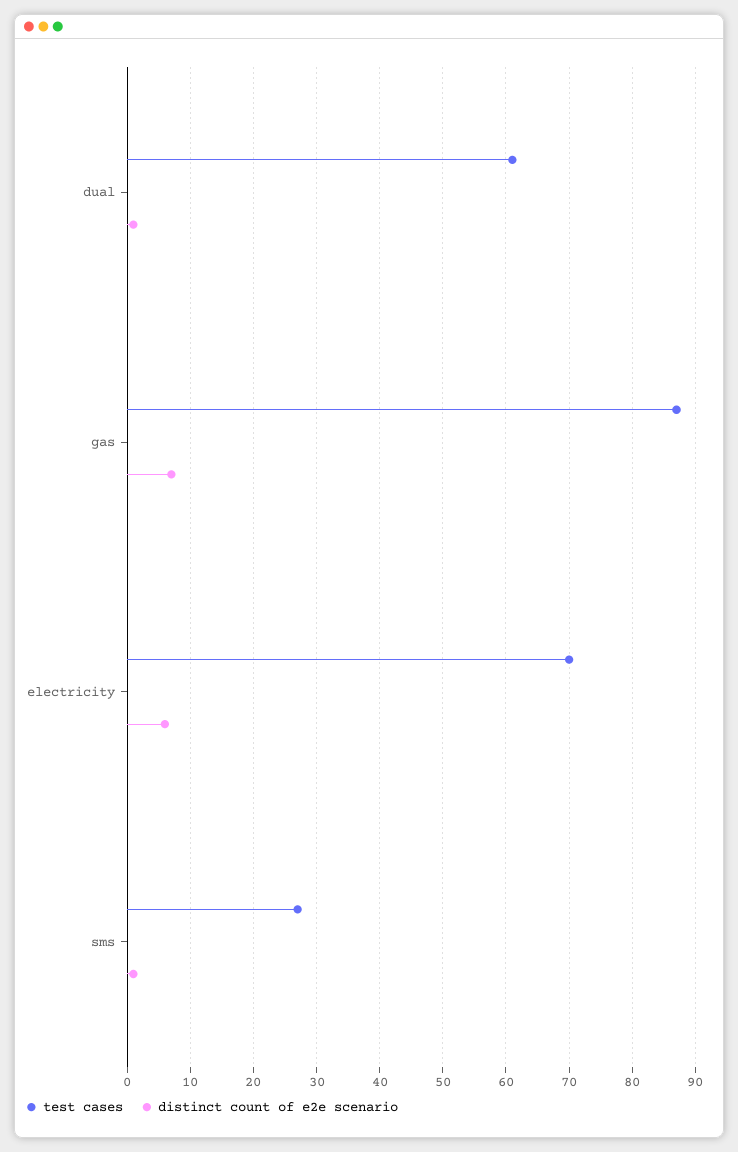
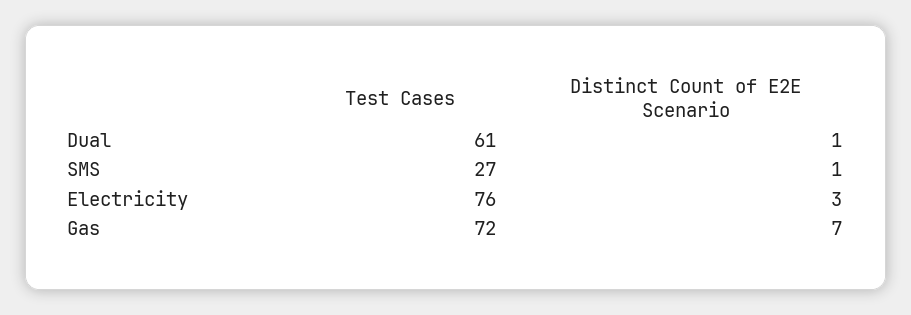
test cases, gas: 87 -> 72
test cases, electricity: 70 -> 76
distinct count of e2e scenario, electricity: 6 -> 3

